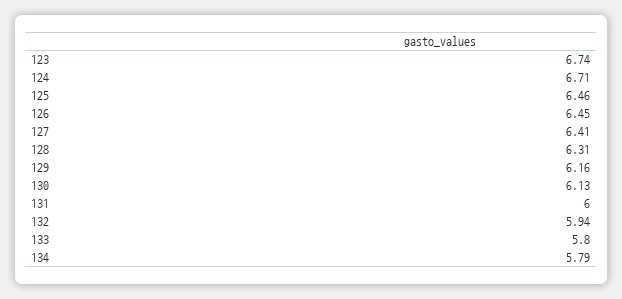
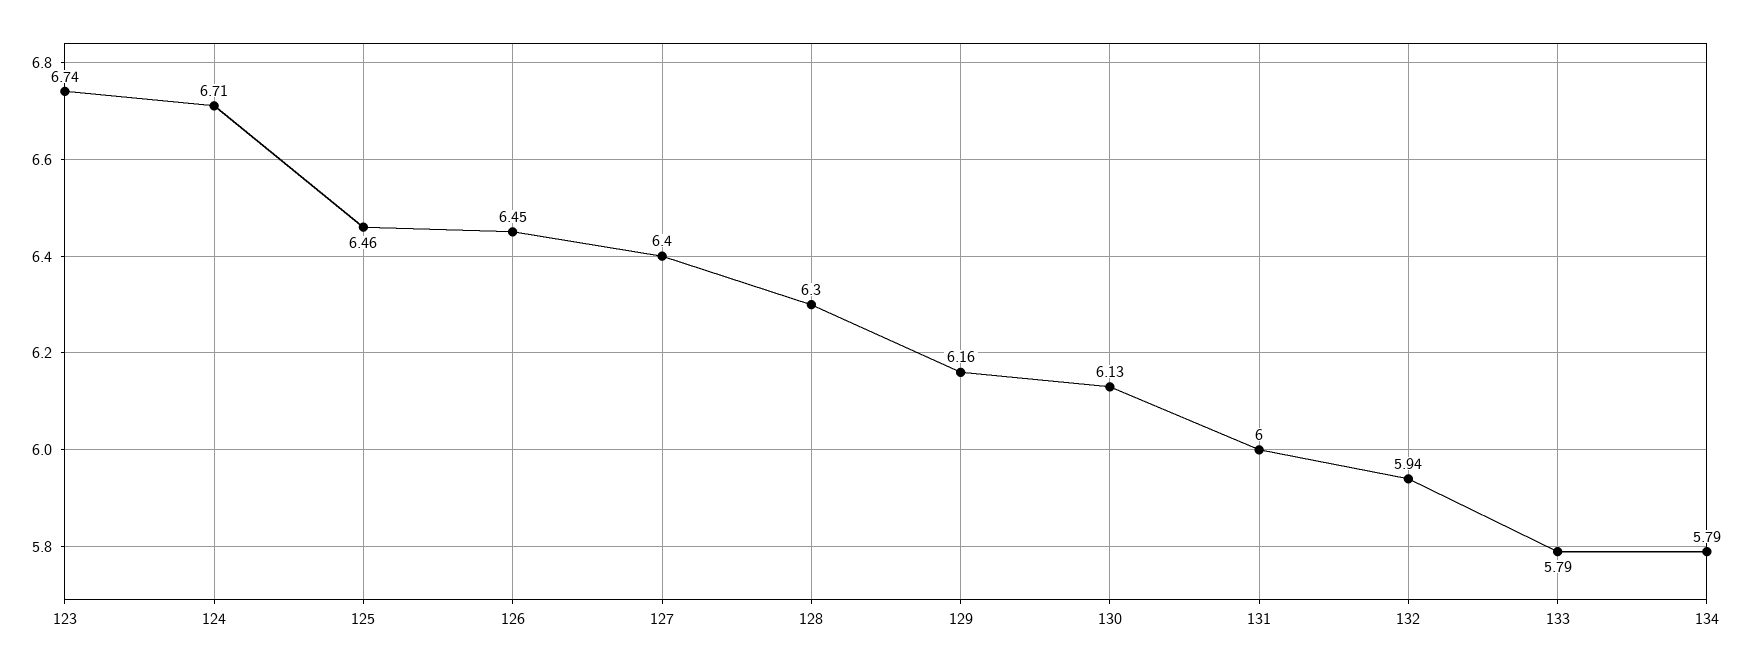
127: 6.41 -> 6.4
128: 6.31 -> 6.3
133: 5.8 -> 5.79

